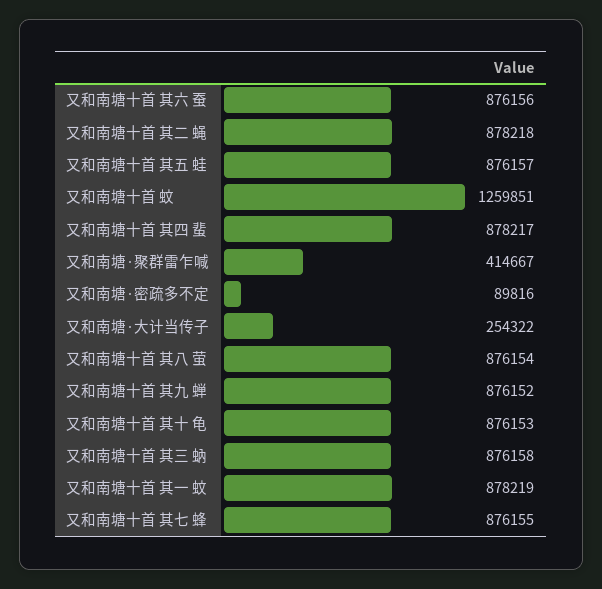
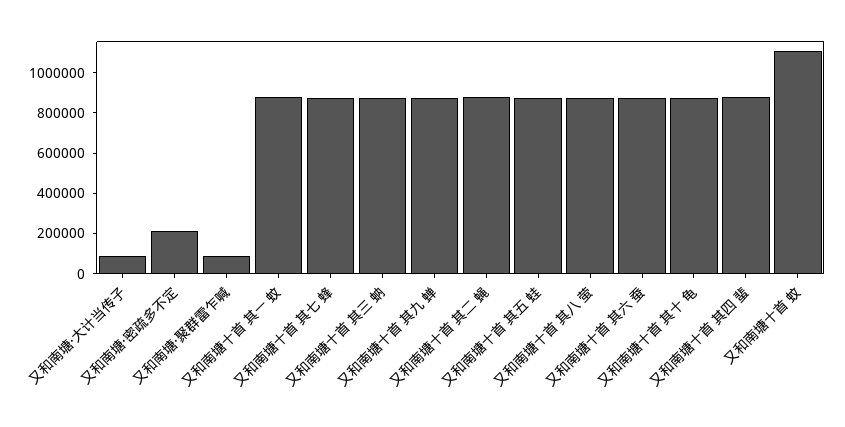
又和南塘十首 蚊: 1259851 -> 1100000
又和南塘·聚群雷乍喊: 414667 -> 100000
又和南塘·密疏多不定: 89816 -> 200000
又和南塘·大计当传子: 254322 -> 100000

